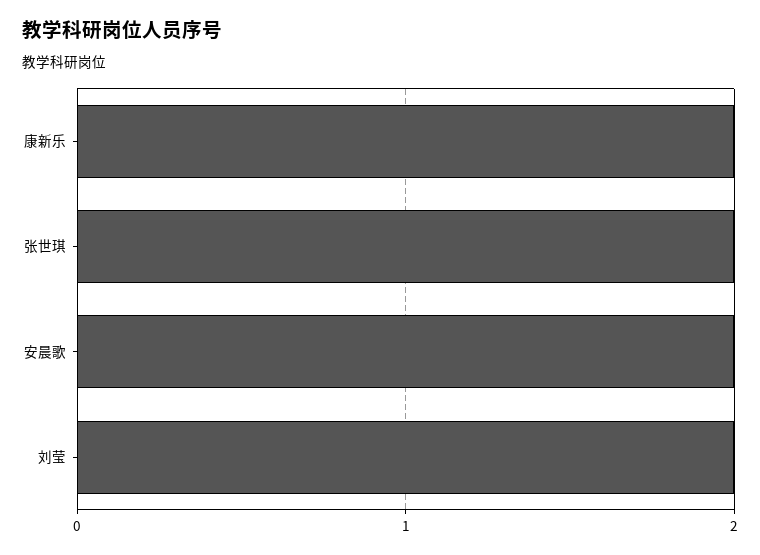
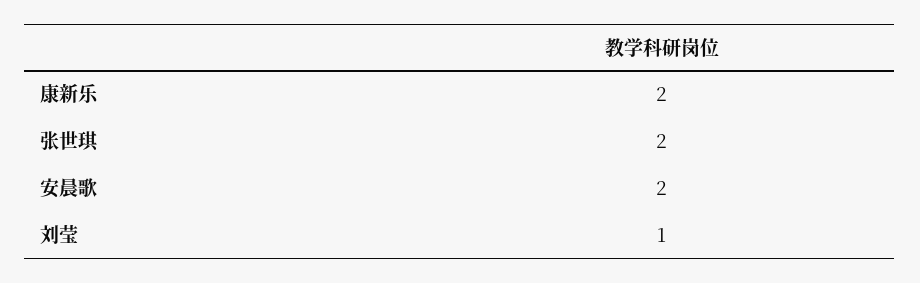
刘莹: 2 -> 1

